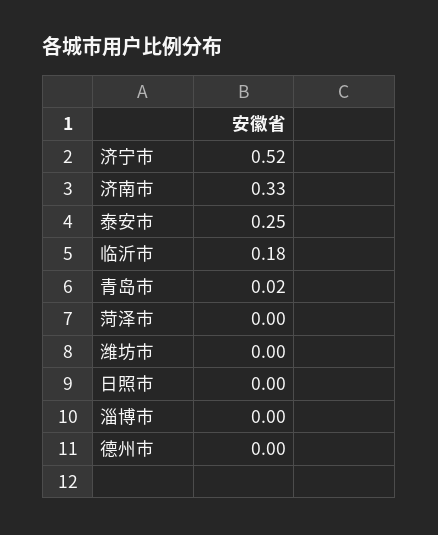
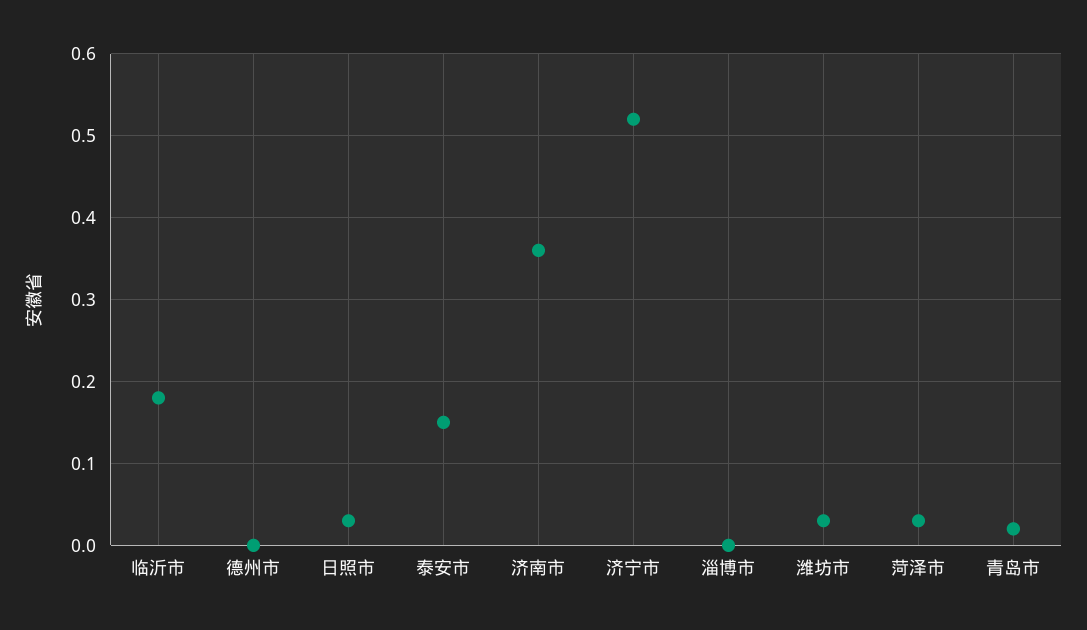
济南市: 0.33 -> 0.36
泰安市: 0.25 -> 0.15
菏泽市: 0 -> 0.03
潍坊市: 0 -> 0.03
日照市: 0 -> 0.03

